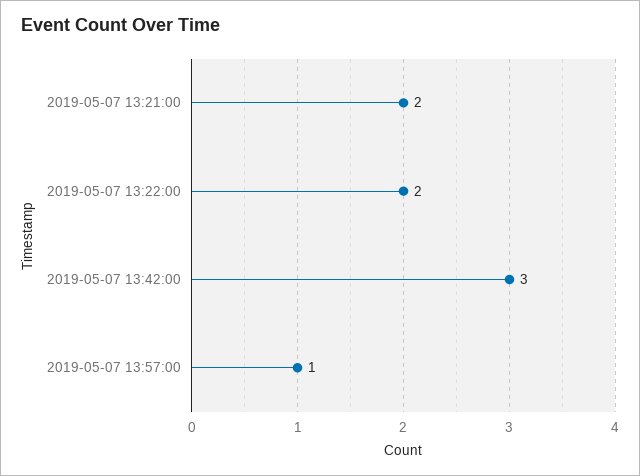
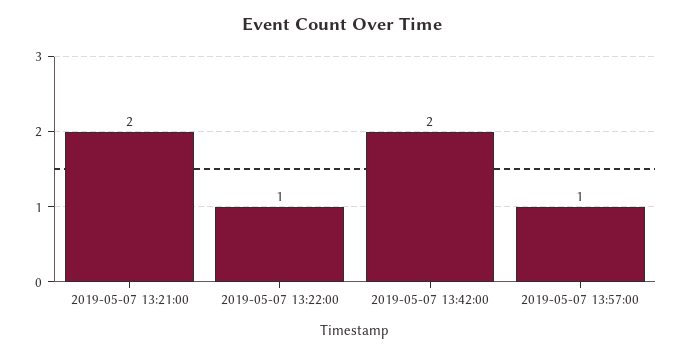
2019-05-07 13:22:00: 2 -> 1
2019-05-07 13:42:00: 3 -> 2

